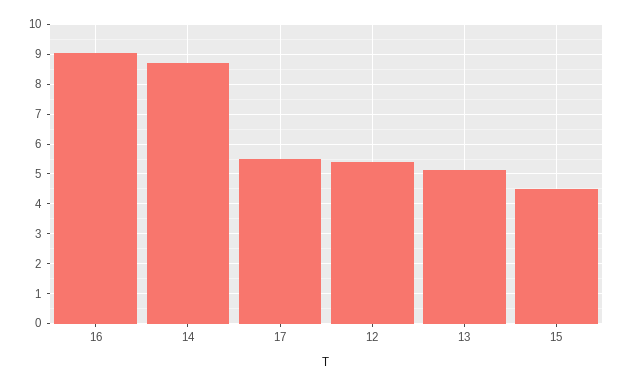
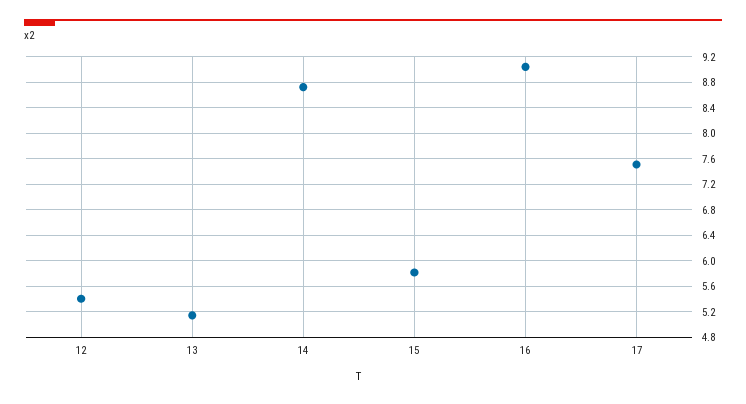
17: 5.5 -> 7.5
15: 4.5 -> 5.8

